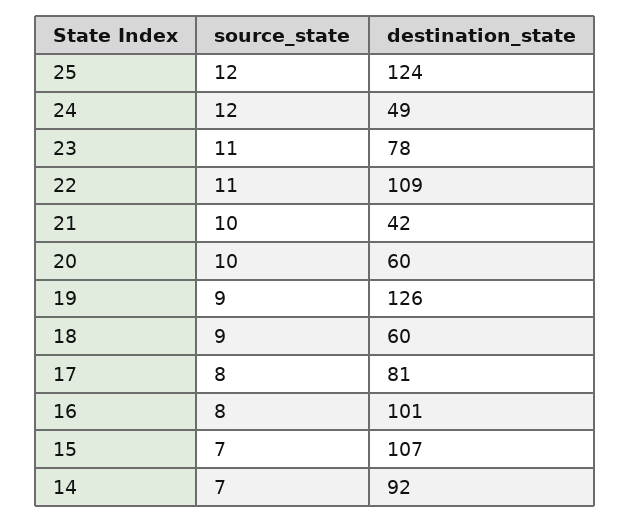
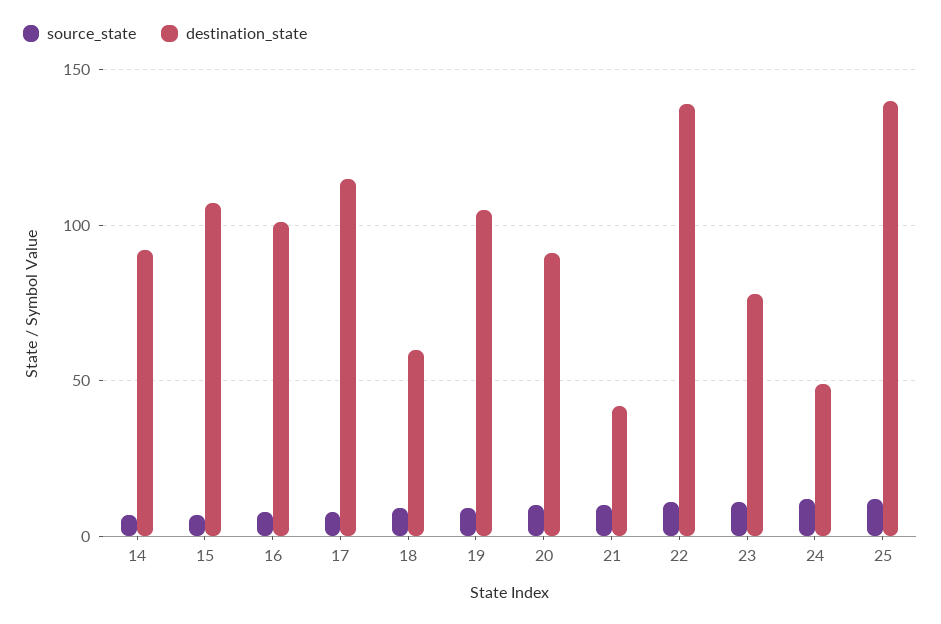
destination_state, 25: 124 -> 140
destination_state, 22: 109 -> 140
destination_state, 20: 60 -> 90
destination_state, 19: 126 -> 105
destination_state, 17: 81 -> 115

